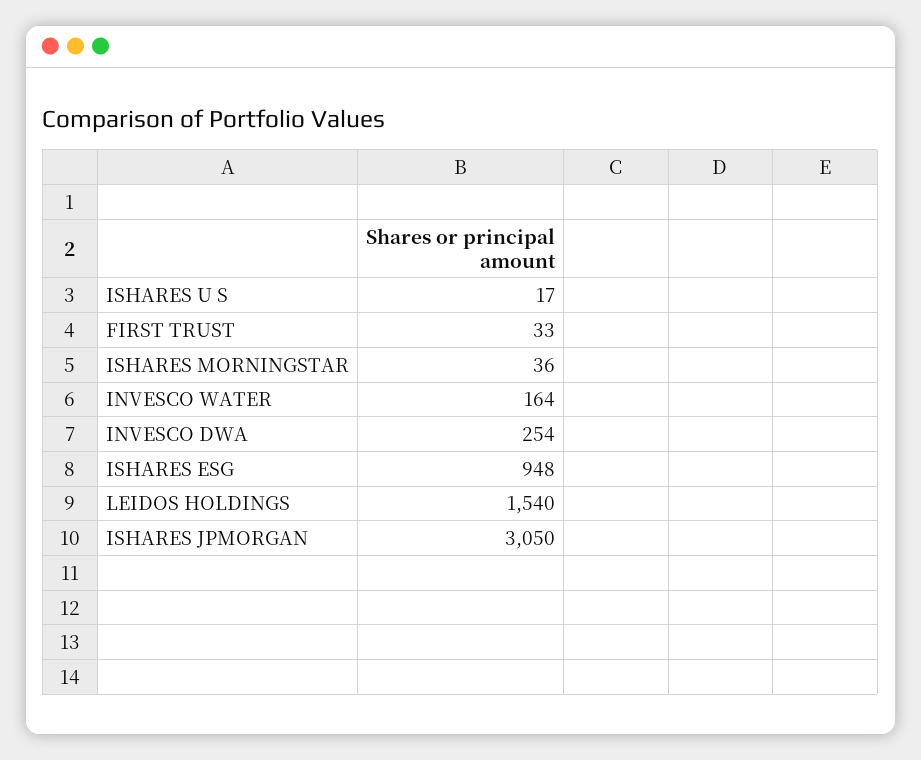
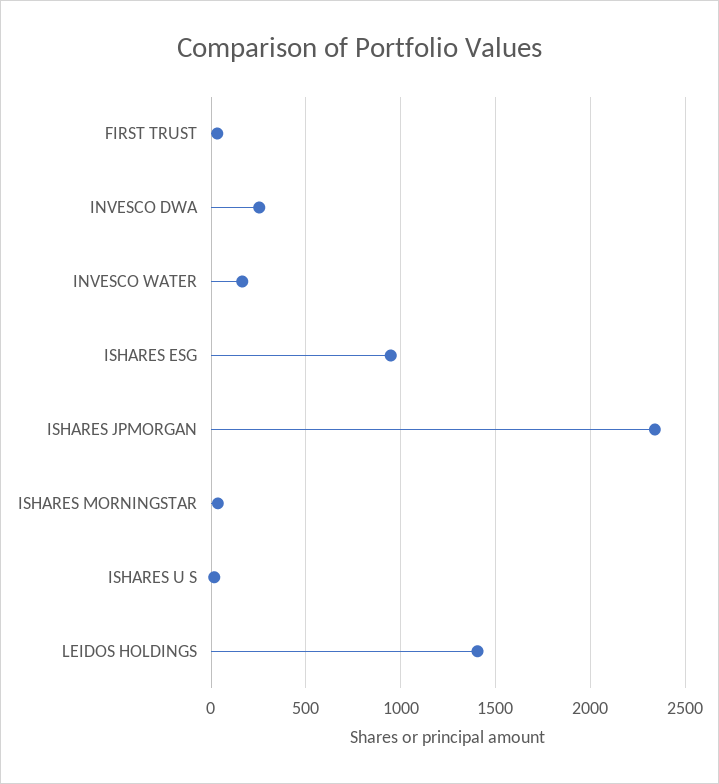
LEIDOS HOLDINGS: 1540 -> 1400
ISHARES JPMORGAN: 3050 -> 2350

